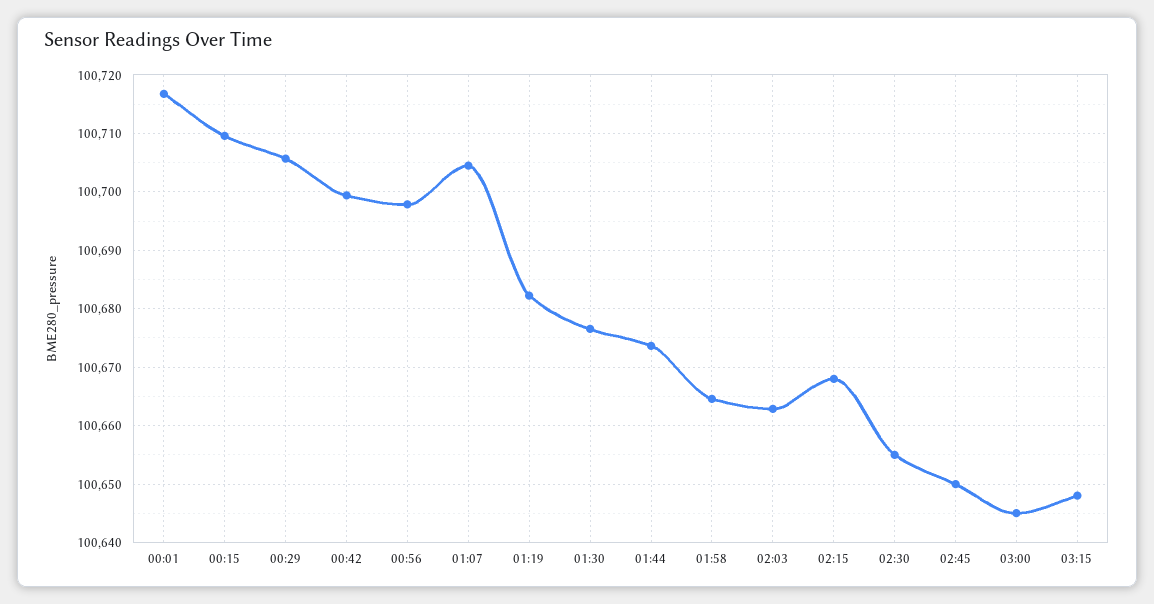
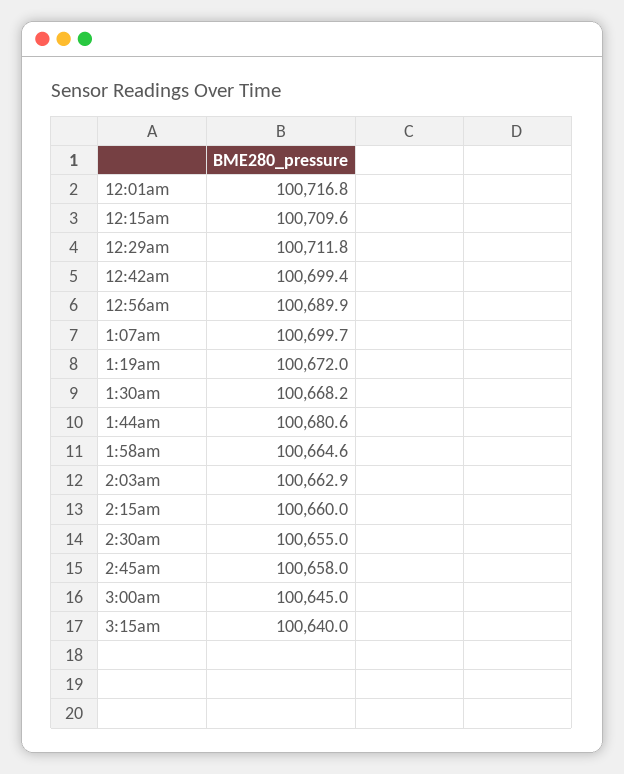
00:29: 100706 -> 100711.8
00:56: 100698 -> 100689.9
01:07: 100704 -> 100699.7
01:19: 100682 -> 100672
01:30: 100676 -> 100668.2
01:44: 100674 -> 100680.6
02:15: 100668 -> 100660
02:45: 100650 -> 100658
03:15: 100648 -> 100640

